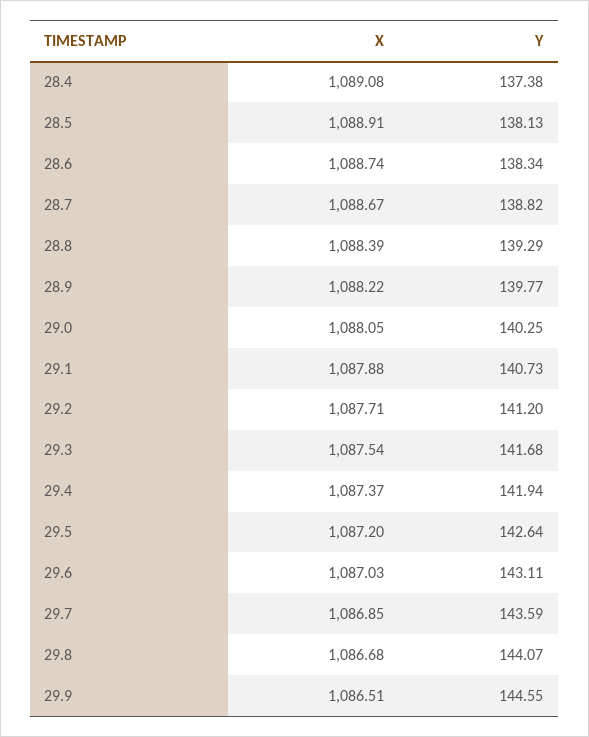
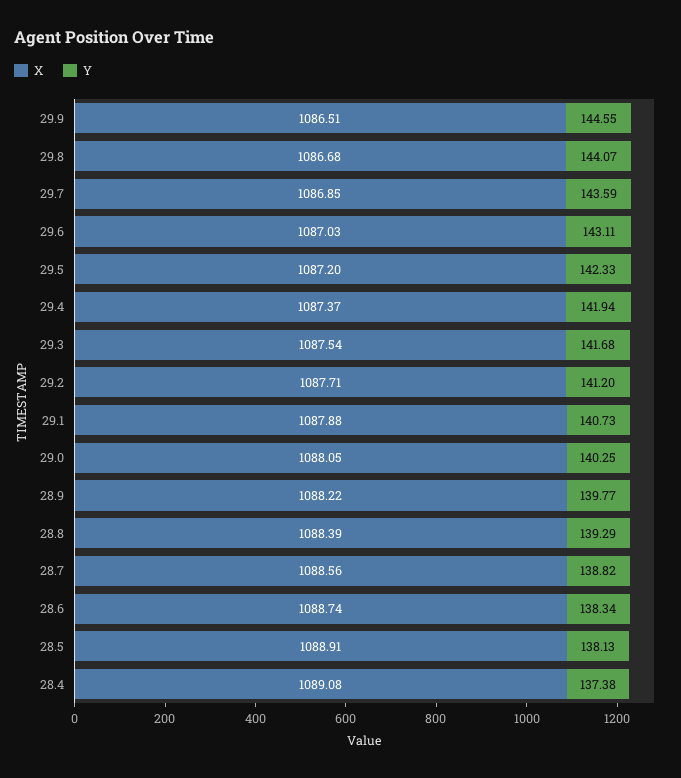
X, 28.7: 1088.67 -> 1088.56
Y, 29.5: 142.64 -> 142.33

